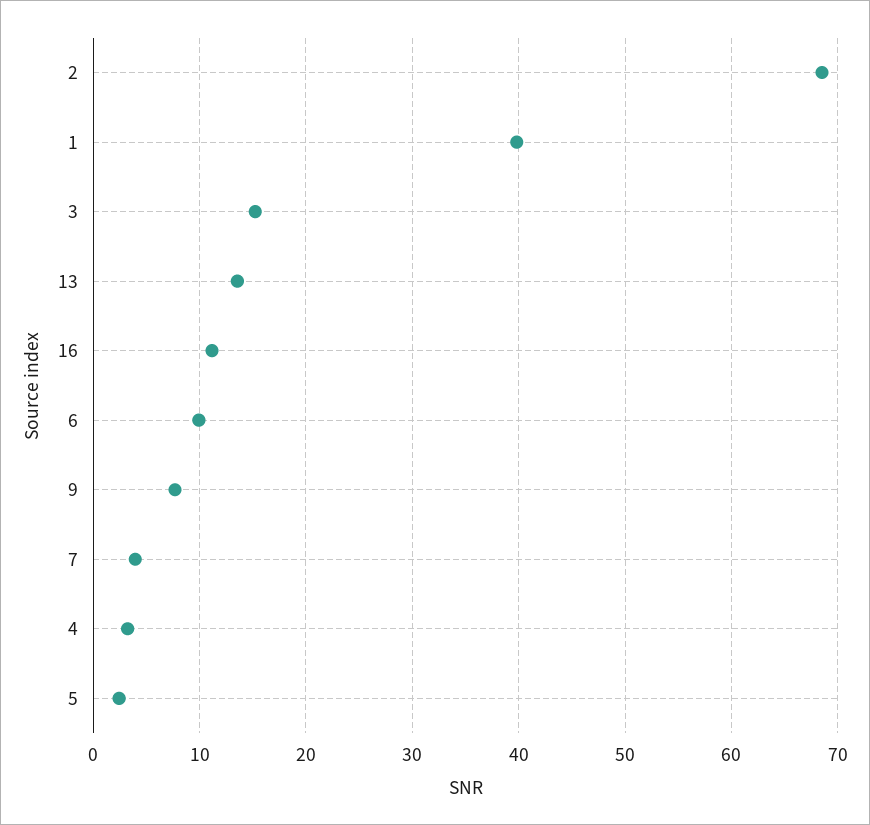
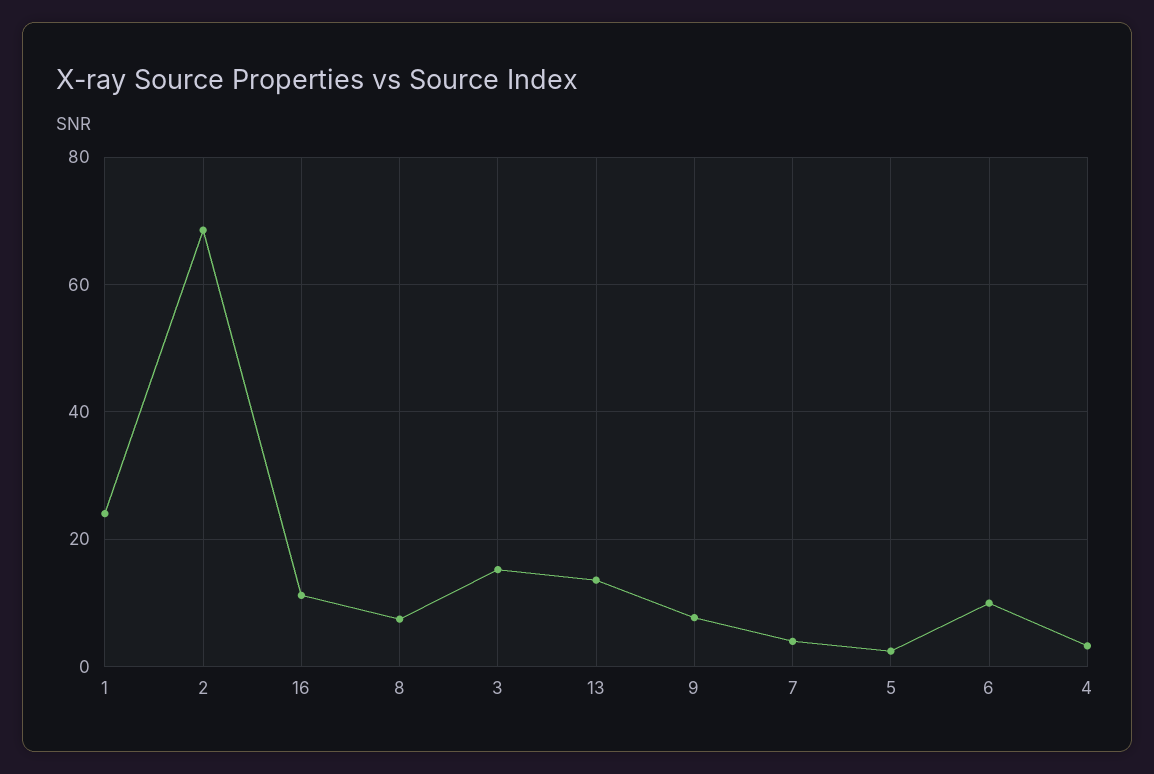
1: 40 -> 24
8: none -> 8

